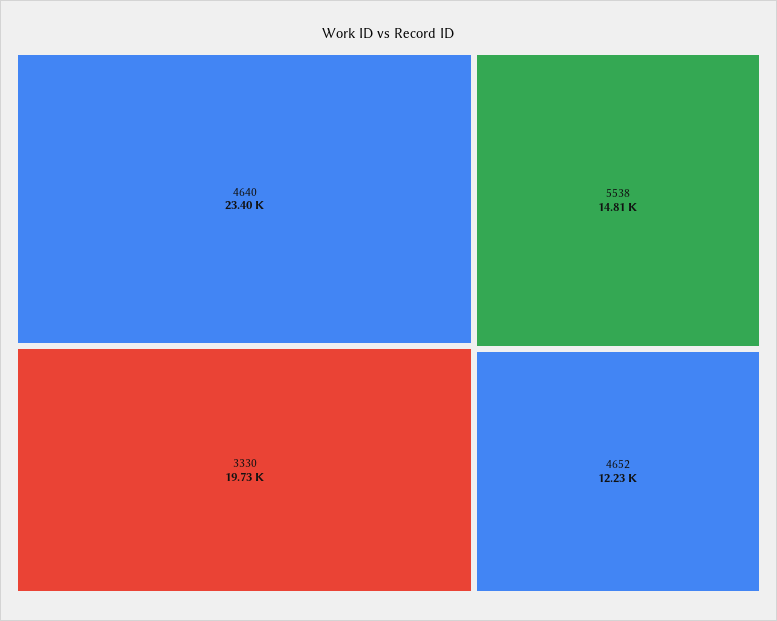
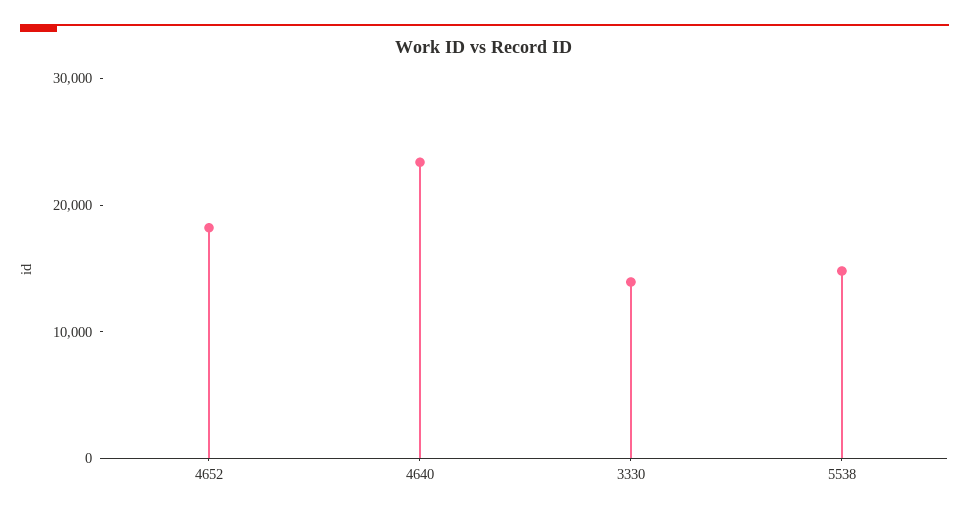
3330: 19730 -> 14000
4652: 12230 -> 18000

